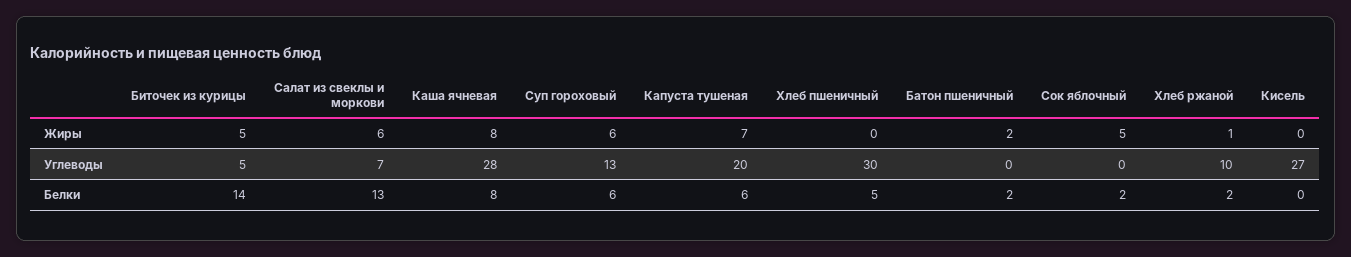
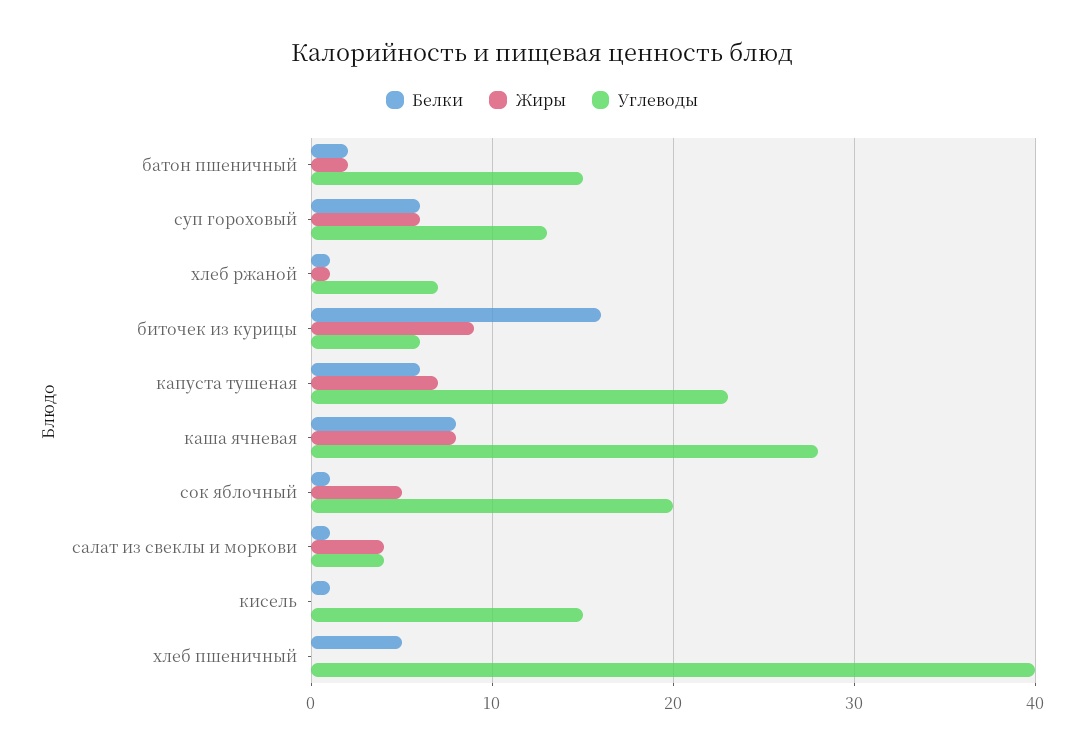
Жиры, Биточек из курицы: 5 -> 9
Жиры, Салат из свеклы и моркови: 6 -> 4
Углеводы, Биточек из курицы: 5 -> 6
Углеводы, Салат из свеклы и моркови: 7 -> 4
Углеводы, Капуста тушеная: 20 -> 23
Углеводы, Хлеб пшеничный: 30 -> 40
Углеводы, Батон пшеничный: 0 -> 15
Углеводы, Сок яблочный: 0 -> 20
Углеводы, Хлеб ржаной: 10 -> 7
Углеводы, Кисель: 27 -> 15
Белки, Биточек из курицы: 14 -> 16
Белки, Салат из свеклы и моркови: 13 -> 1
Белки, Сок яблочный: 2 -> 1
Белки, Хлеб ржаной: 2 -> 1
Белки, Кисель: 0 -> 1

